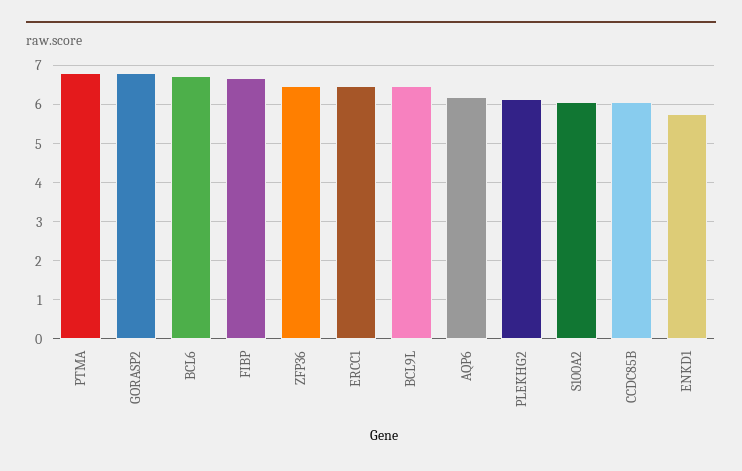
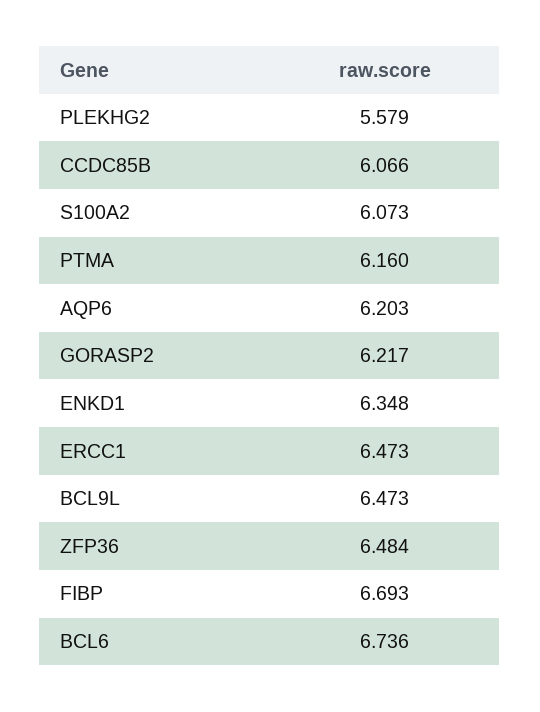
PTMA: 6.8 -> 6.16
GORASP2: 6.8 -> 6.217
PLEKHG2: 6.2 -> 5.579
ENKD1: 5.8 -> 6.348

